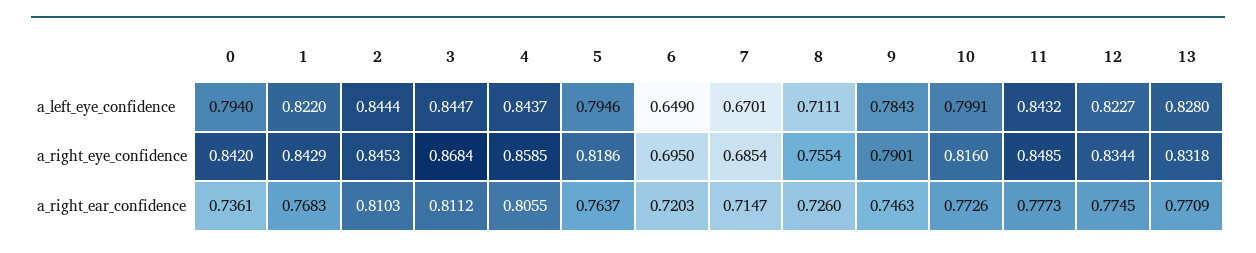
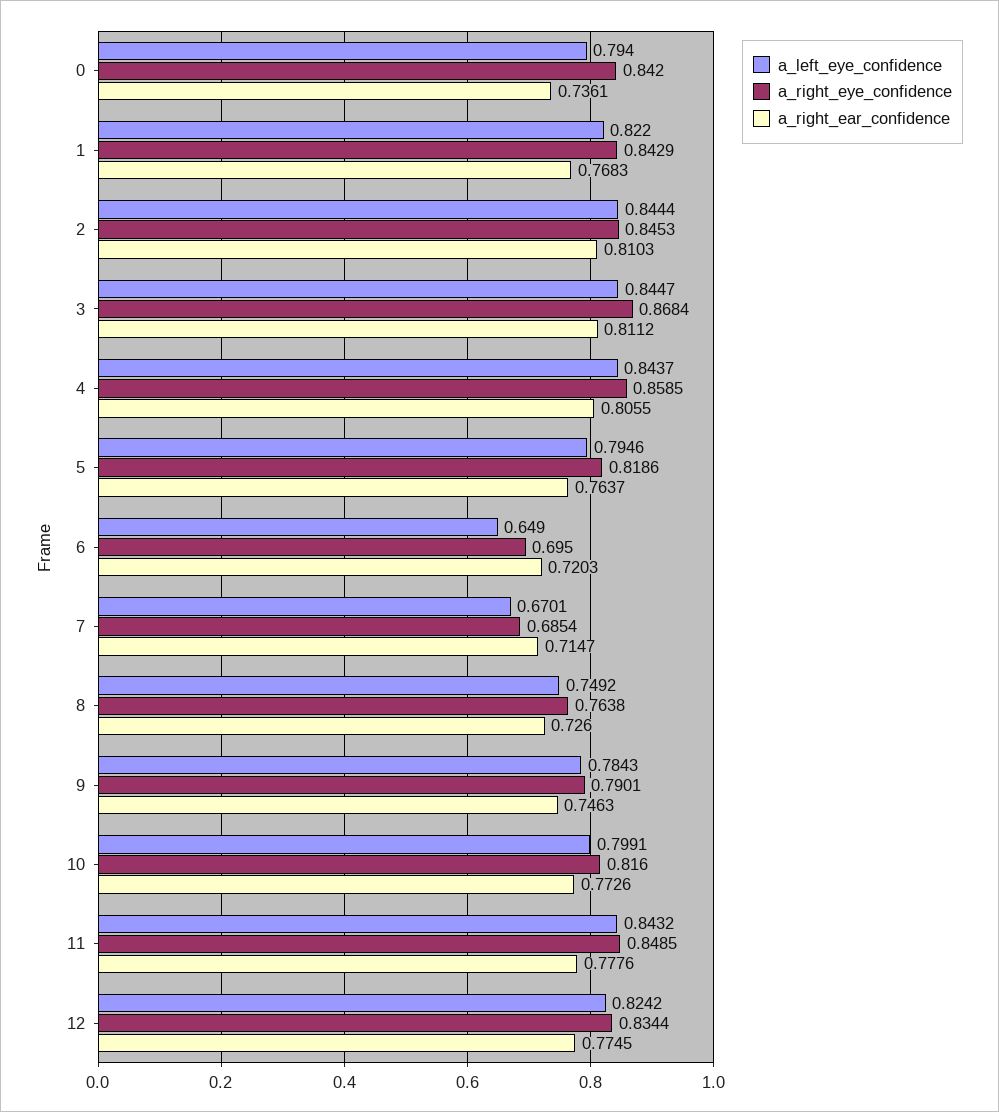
a_left_eye_confidence, 8: 0.7111 -> 0.7492
a_left_eye_confidence, 12: 0.8227 -> 0.8242
a_left_eye_confidence, 13: 0.828 -> none
a_right_eye_confidence, 8: 0.7554 -> 0.7638
a_right_eye_confidence, 13: 0.8318 -> none
a_right_ear_confidence, 11: 0.7773 -> 0.7776
a_right_ear_confidence, 13: 0.7709 -> none

